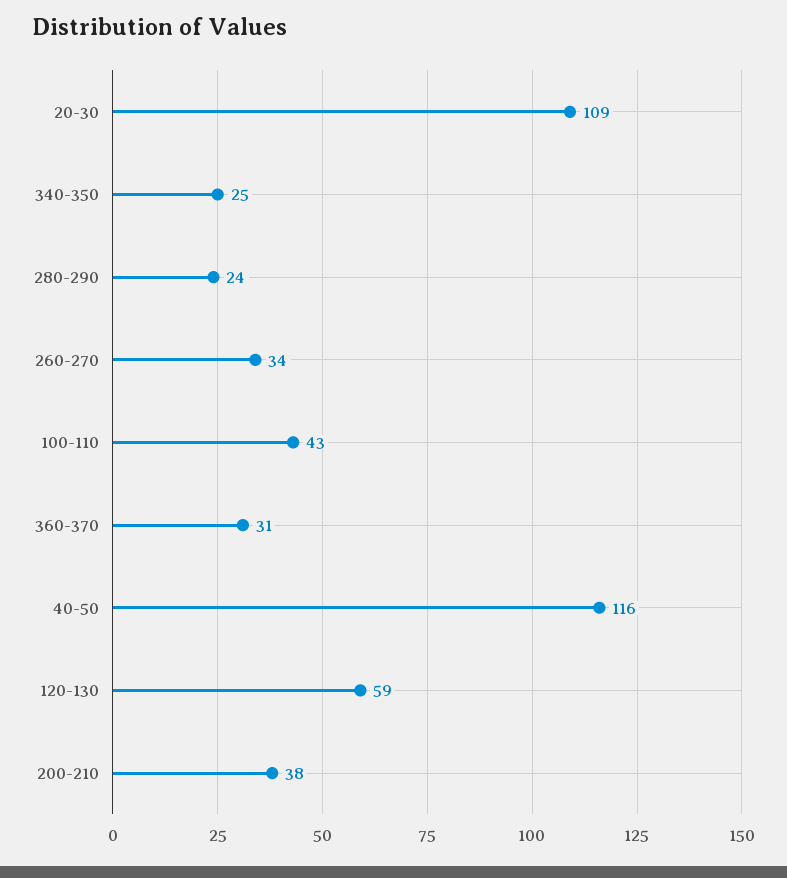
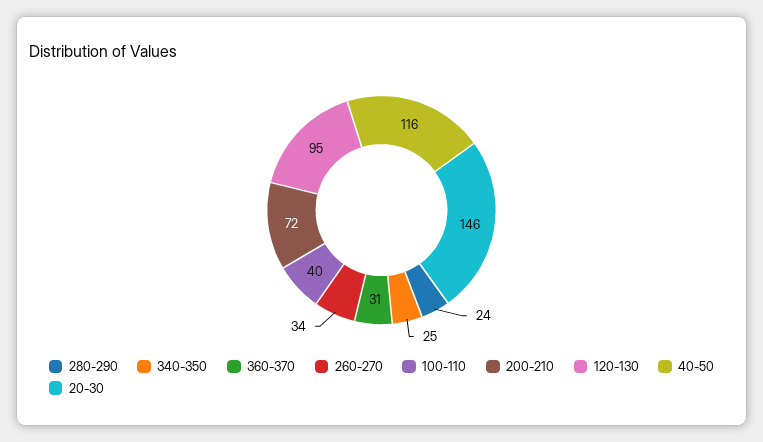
20-30: 109 -> 146
100-110: 43 -> 40
120-130: 59 -> 95
200-210: 38 -> 72

